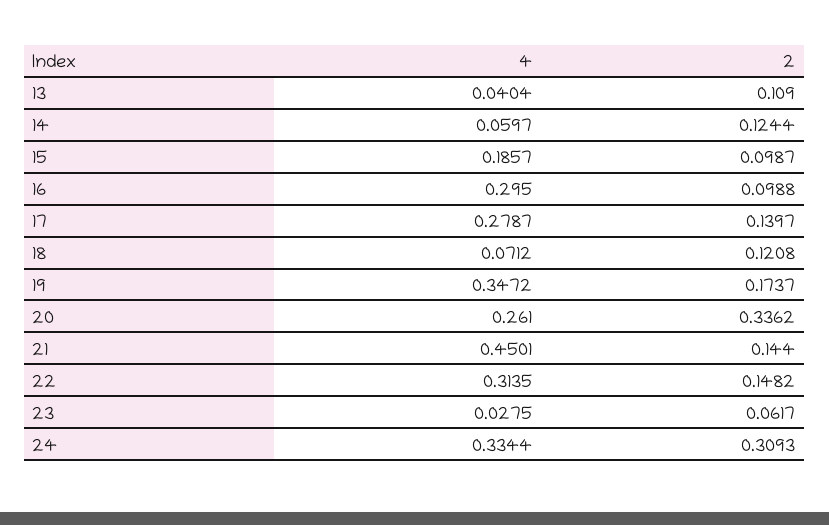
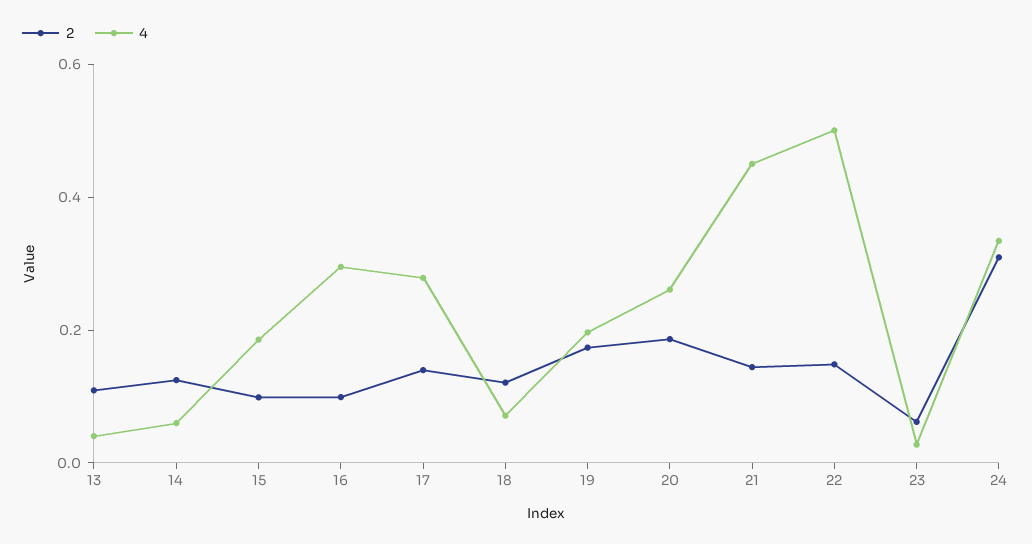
4, 19: 0.3472 -> 0.2
2, 20: 0.3362 -> 0.2
4, 22: 0.3135 -> 0.5

